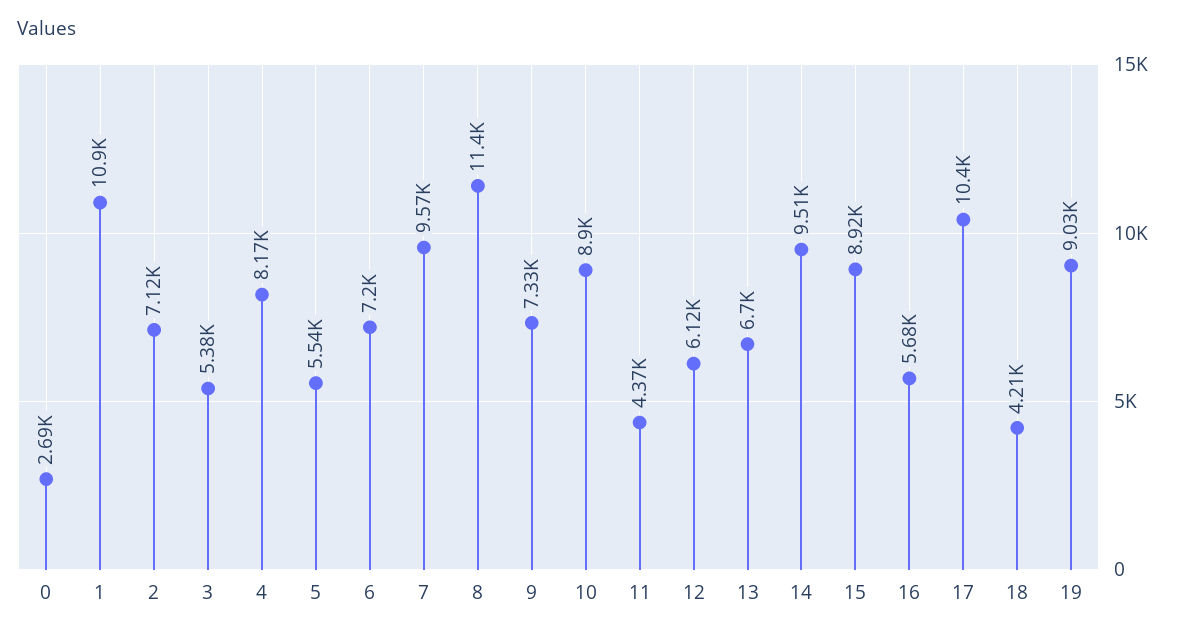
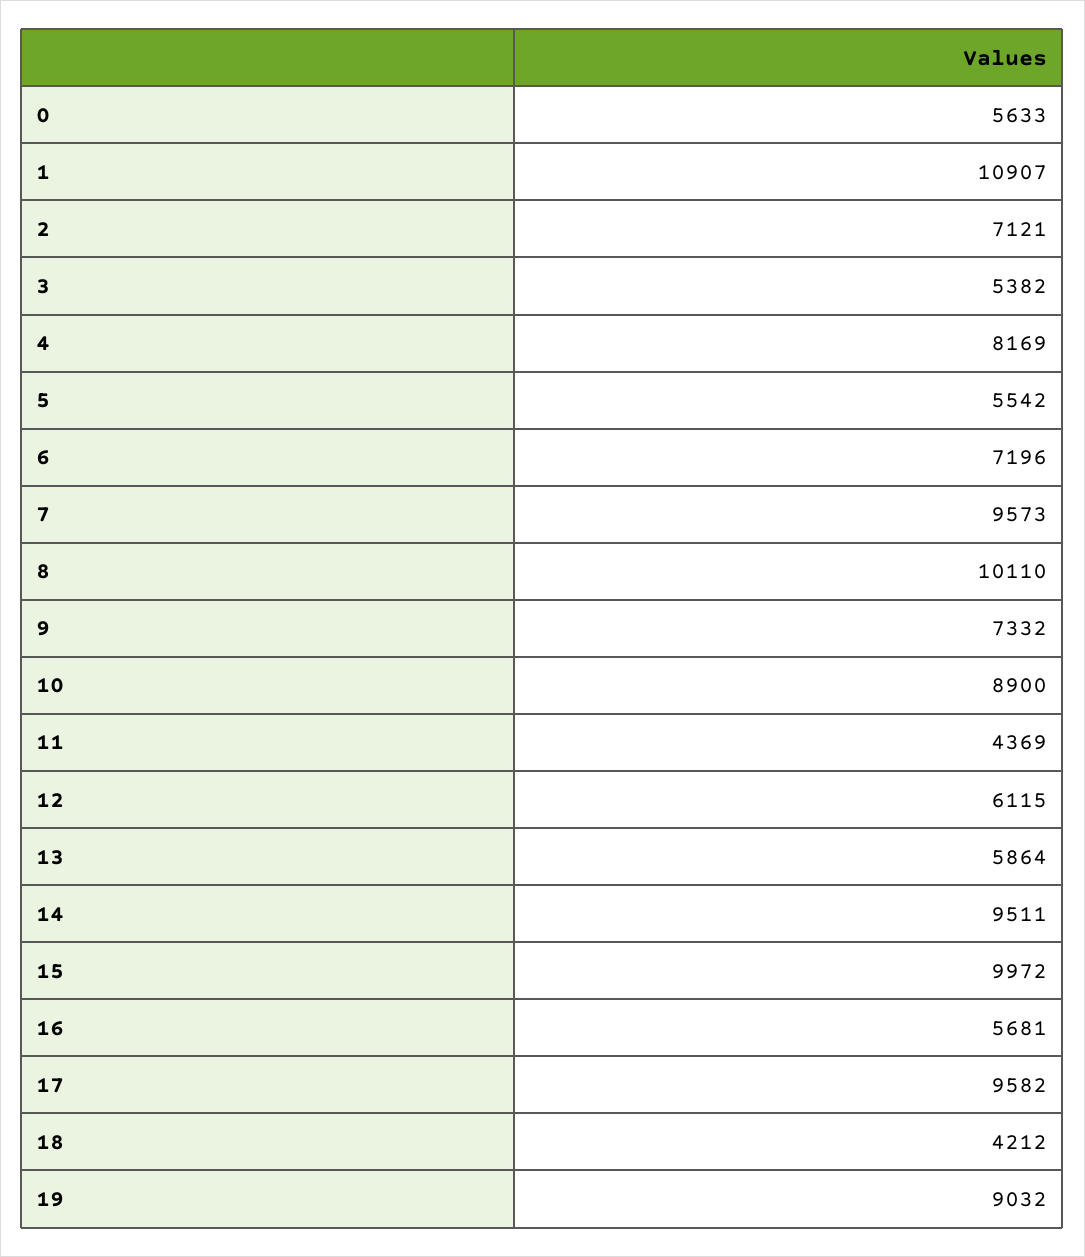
0: 2690 -> 5633
8: 11400 -> 10110
13: 6700 -> 5864
15: 8920 -> 9972
17: 10400 -> 9582

